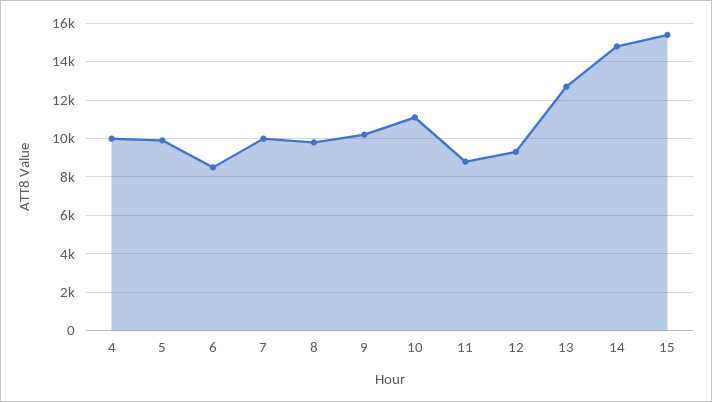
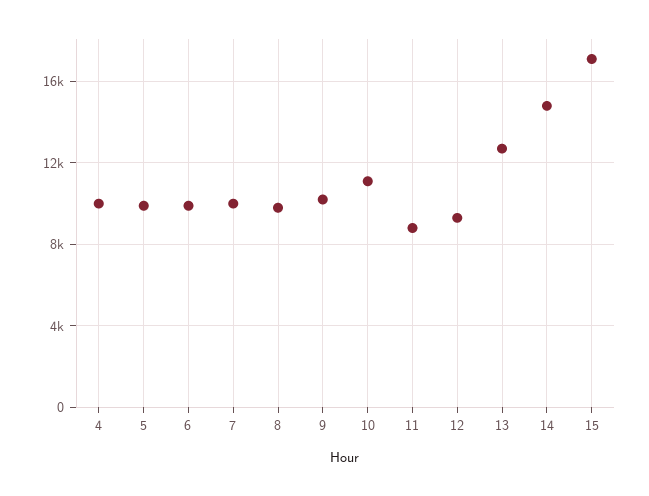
6: 8500 -> 10000
15: 15500 -> 17000

